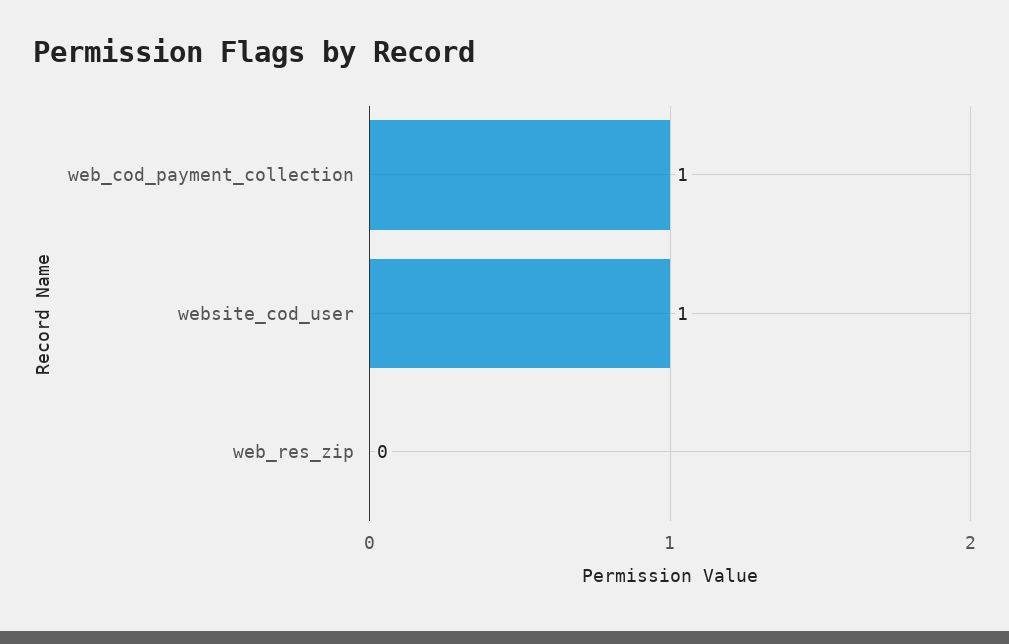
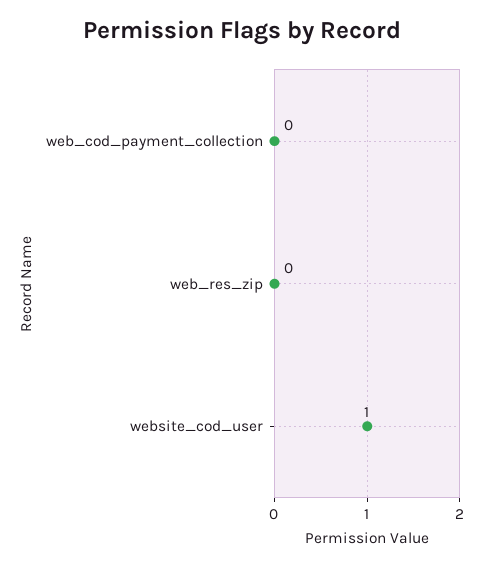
web_cod_payment_collection: 1 -> 0

